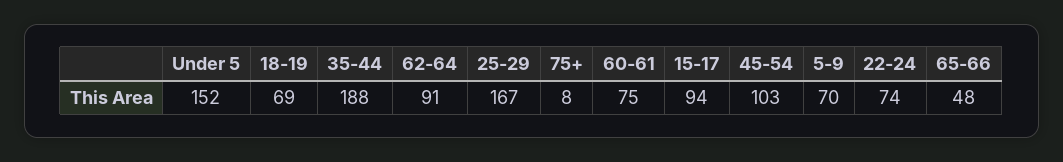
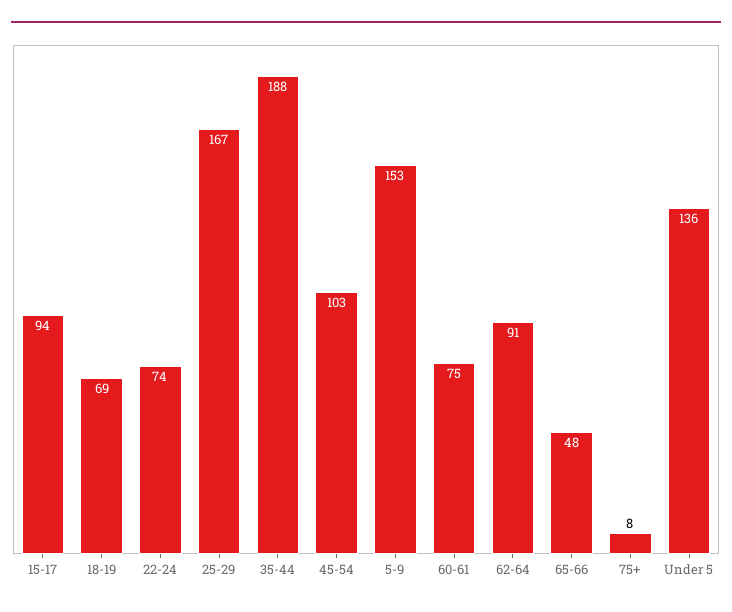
Under 5: 152 -> 136
5-9: 70 -> 153

